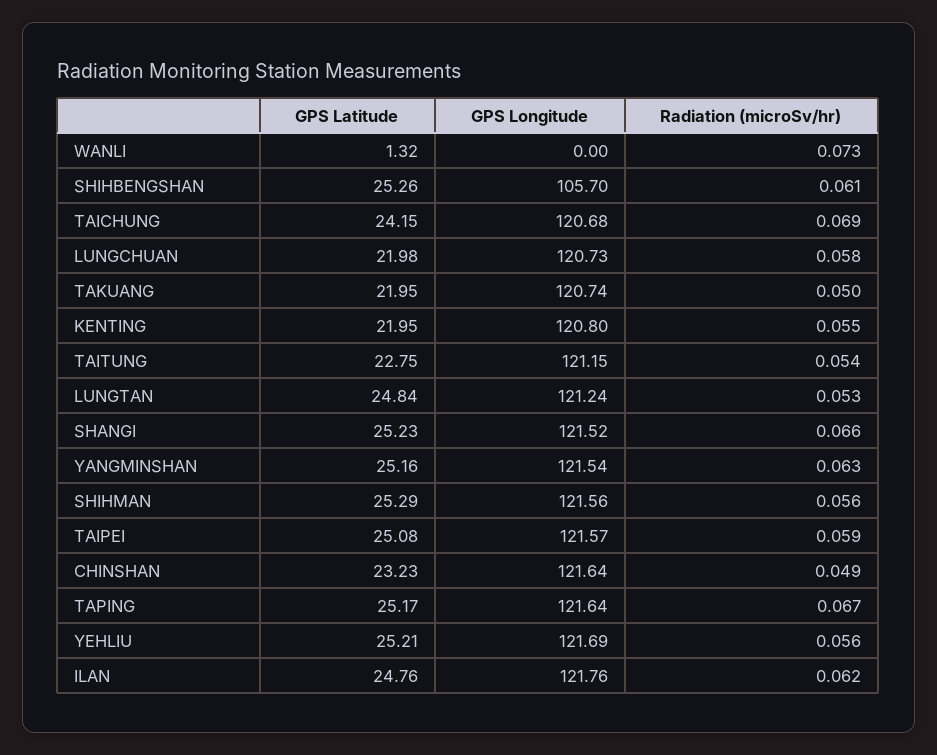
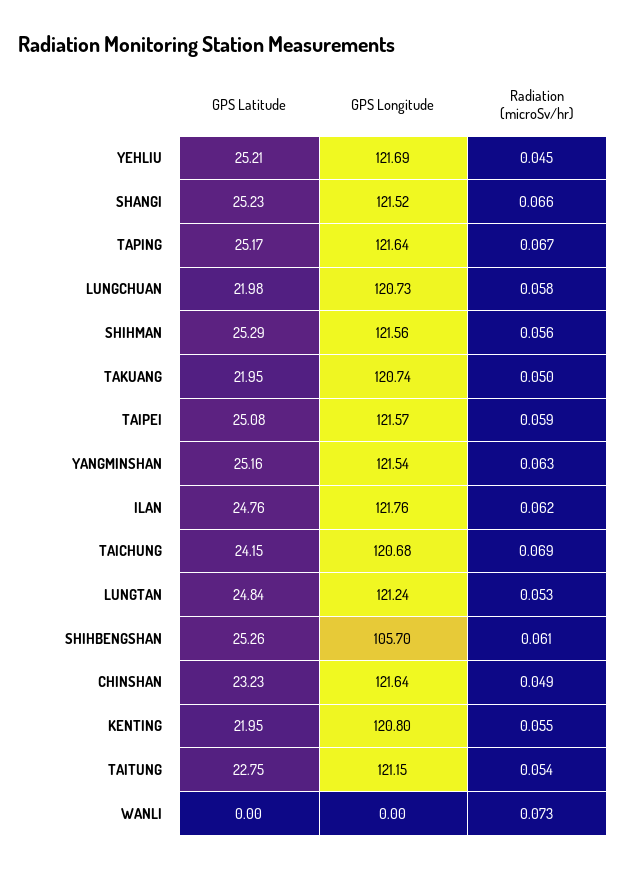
GPS Latitude, WANLI: 1.32 -> 0
Radiation (microSv/hr), YEHLIU: 0.056 -> 0.045

